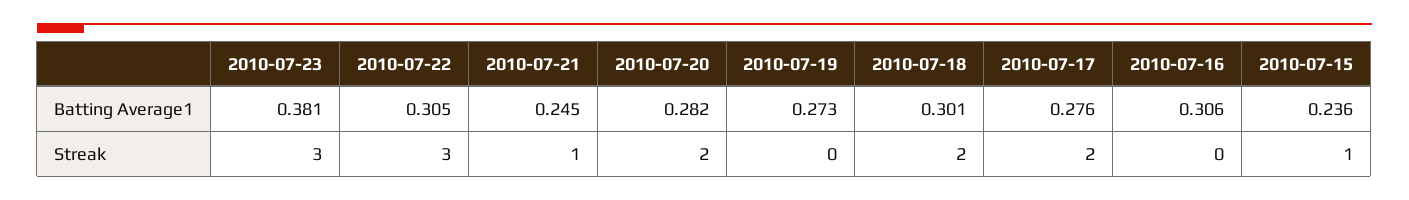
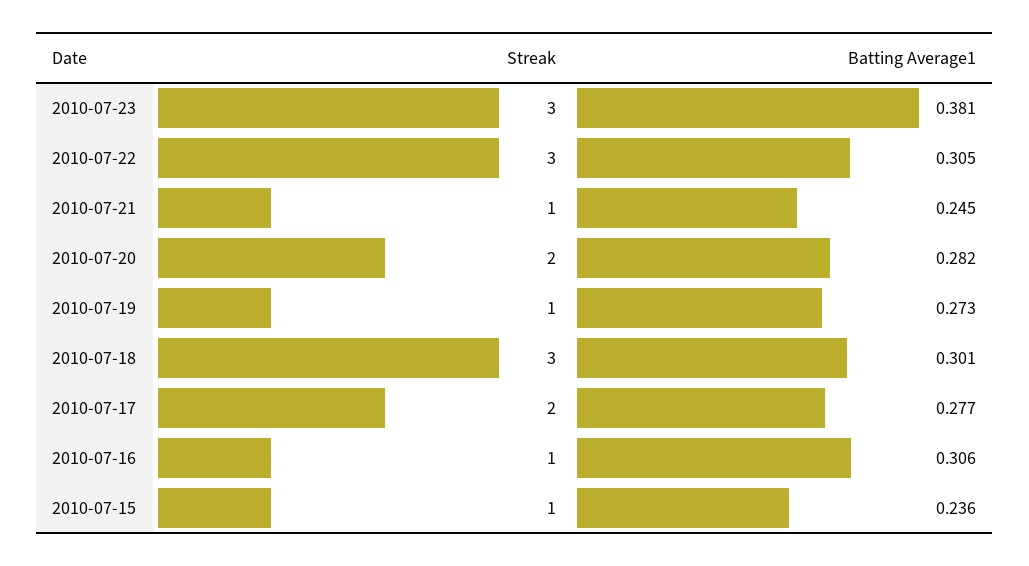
2010-07-17, Batting Average1: 0.276 -> 0.277
2010-07-19, Streak: 0 -> 1
2010-07-18, Streak: 2 -> 3
2010-07-16, Streak: 0 -> 1

